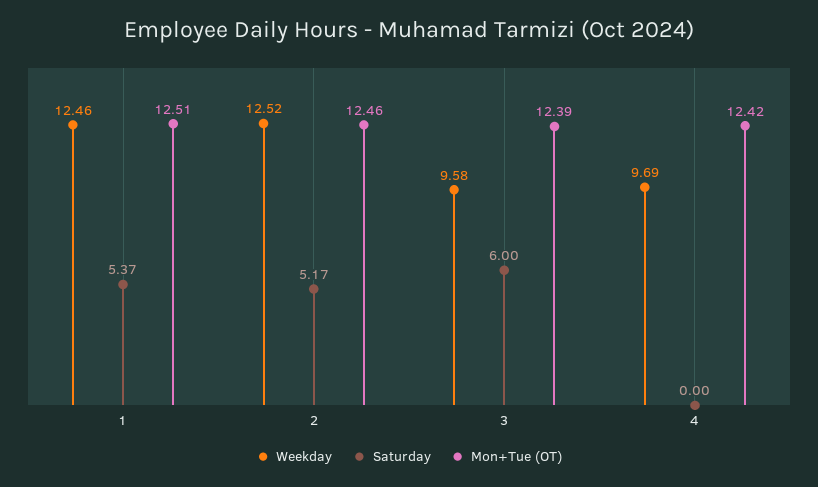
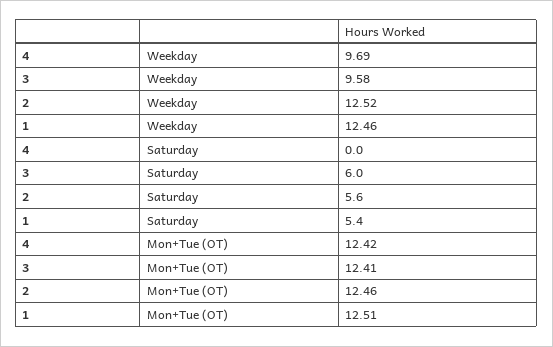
Saturday, 2: 5.17 -> 5.6
Mon+Tue (OT), 3: 12.39 -> 12.41

